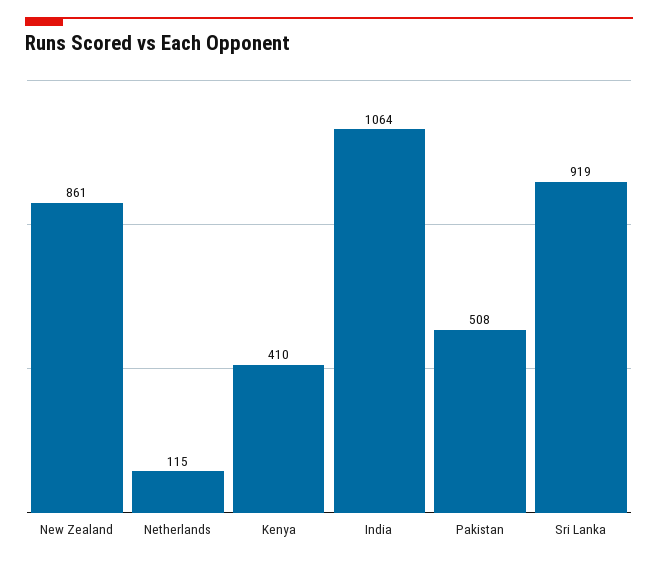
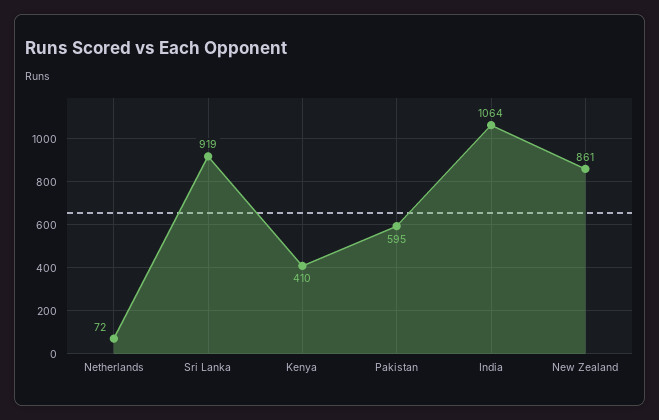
Netherlands: 115 -> 72
Pakistan: 508 -> 595

